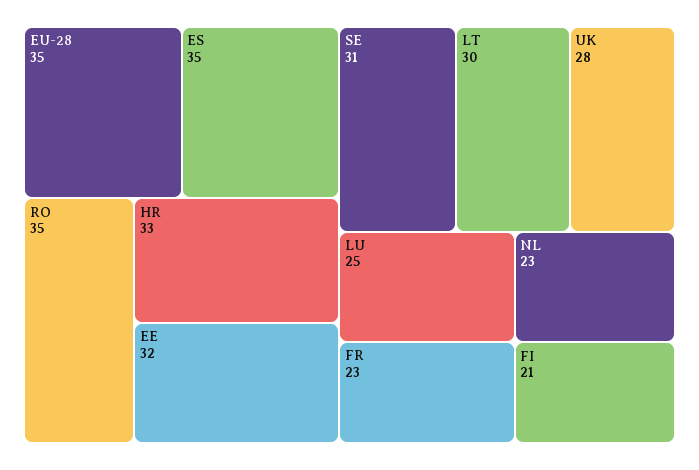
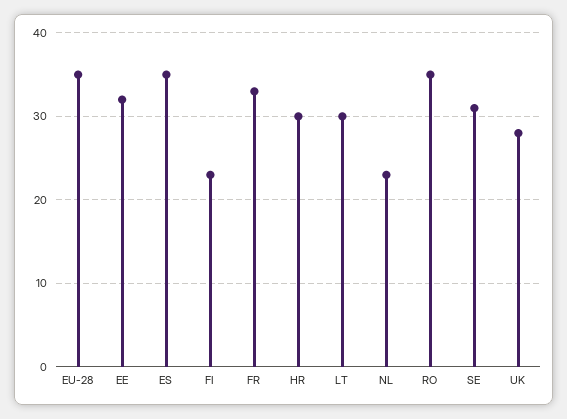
HR: 33 -> 30
LU: 25 -> none
FR: 23 -> 33
FI: 21 -> 23

